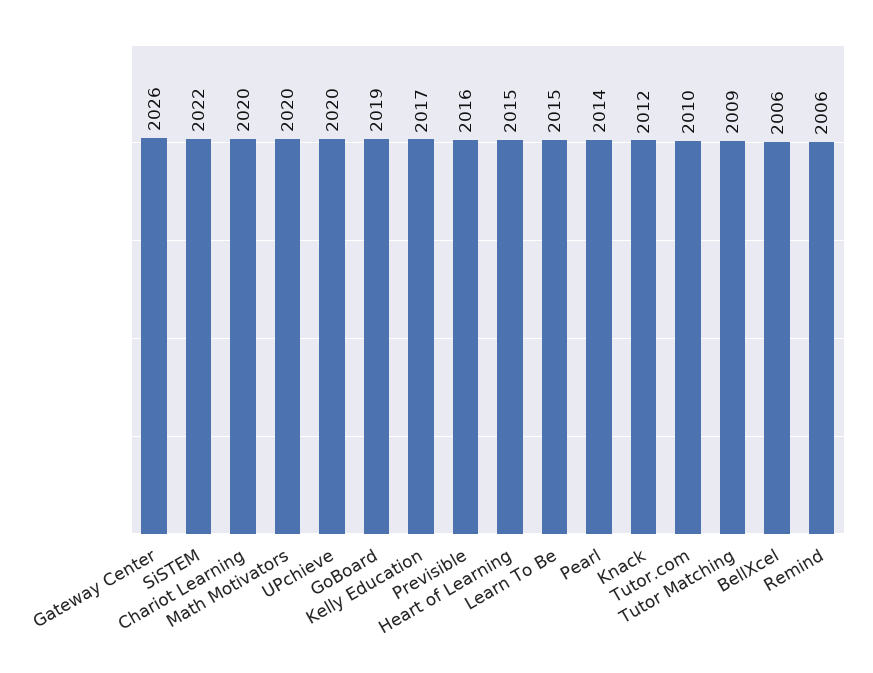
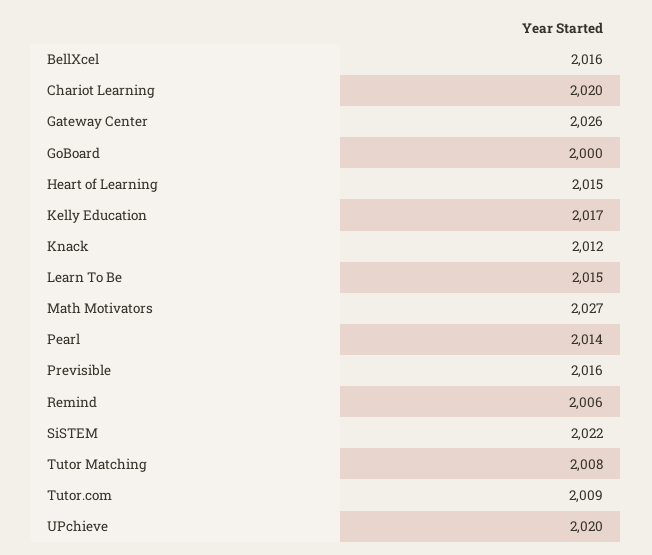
Math Motivators: 2020 -> 2027
GoBoard: 2019 -> 2000
Tutor.com: 2010 -> 2009
Tutor Matching: 2009 -> 2008
BellXcel: 2006 -> 2016

